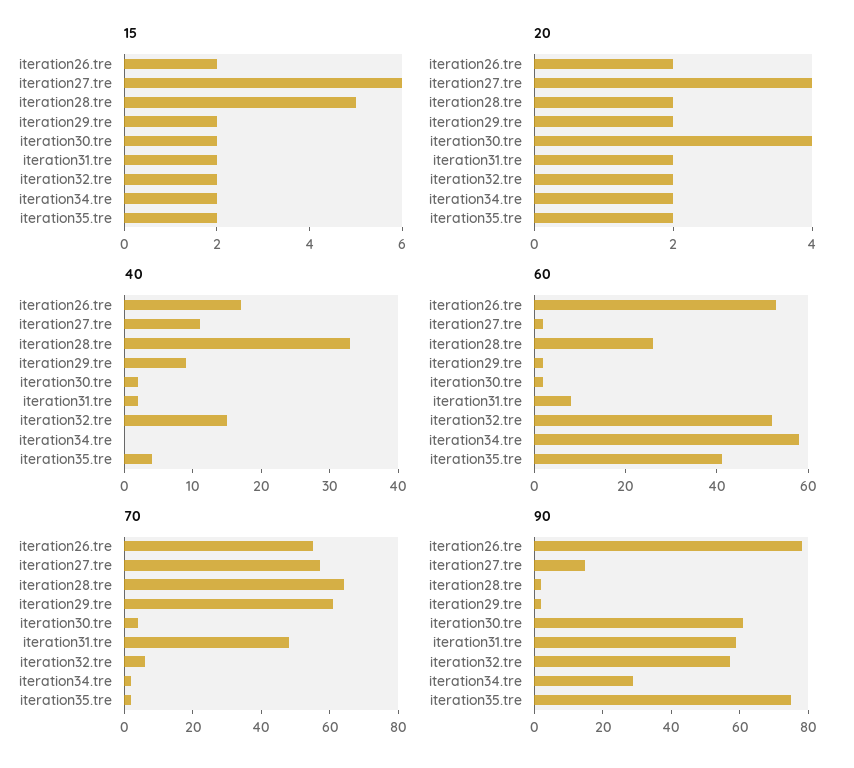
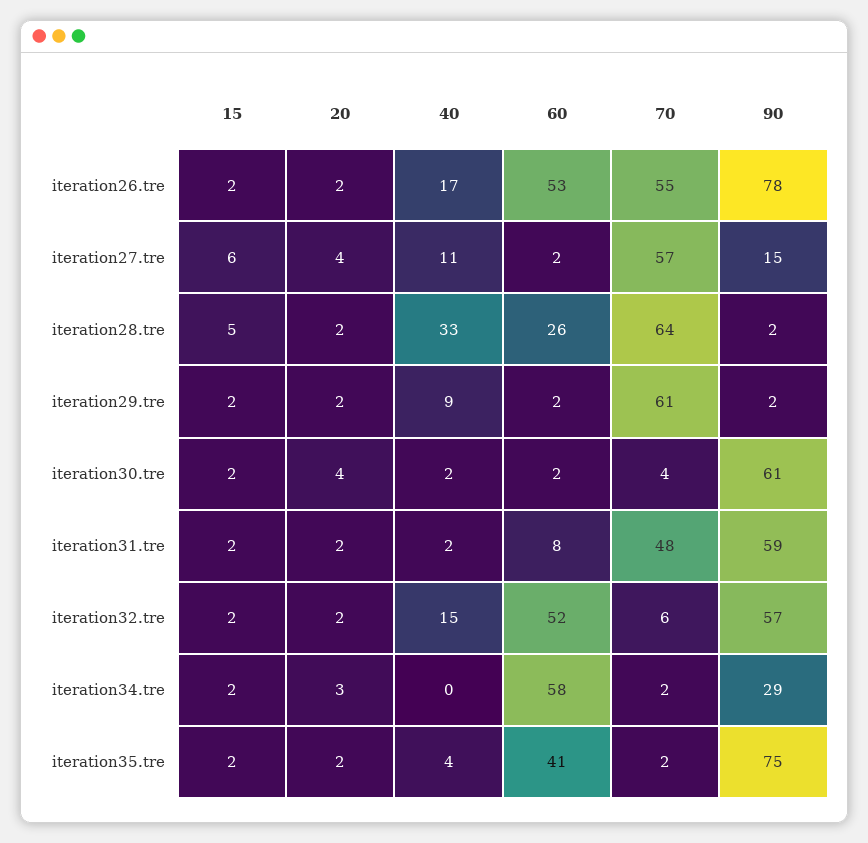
20, iteration34.tre: 2 -> 3

